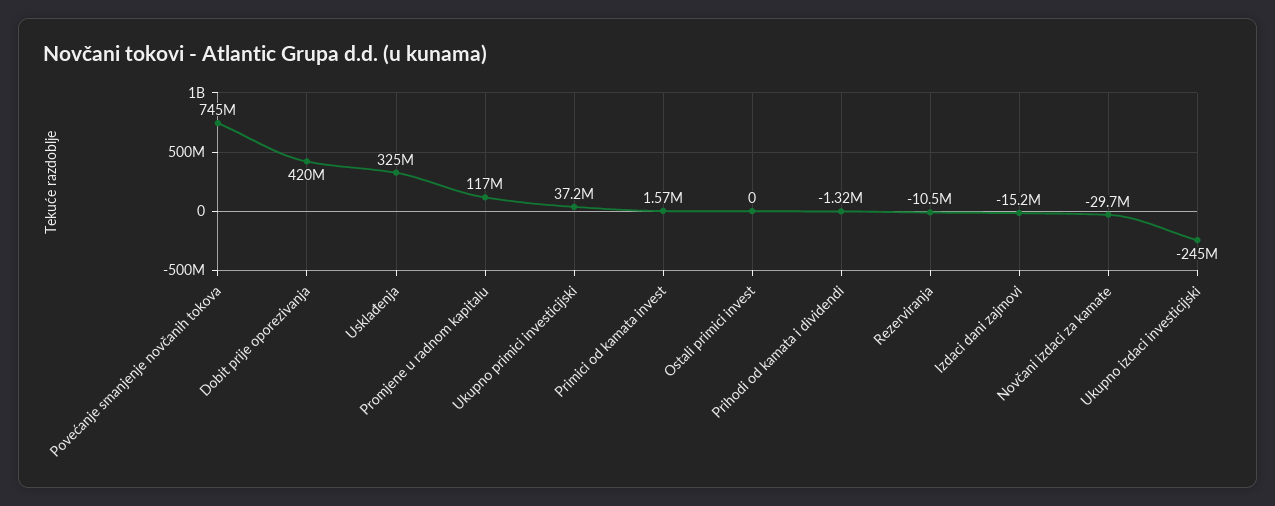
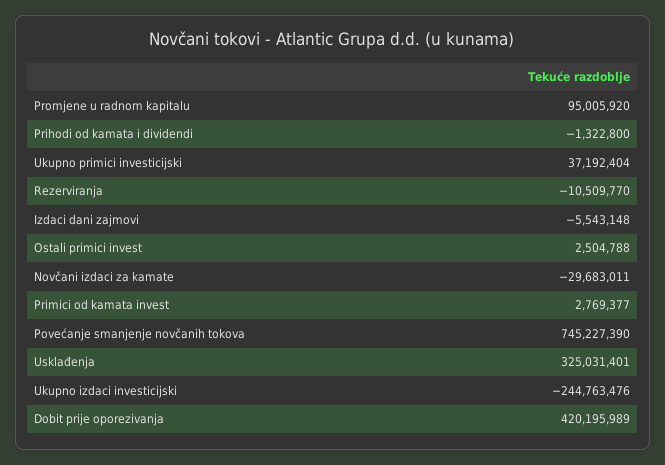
Promjene u radnom kapitalu: 117000000 -> 95005920
Primici od kamata invest: 1570000 -> 2769377
Ostali primici invest: 0 -> 2504788
Izdaci dani zajmovi: -15200000 -> -5543148

